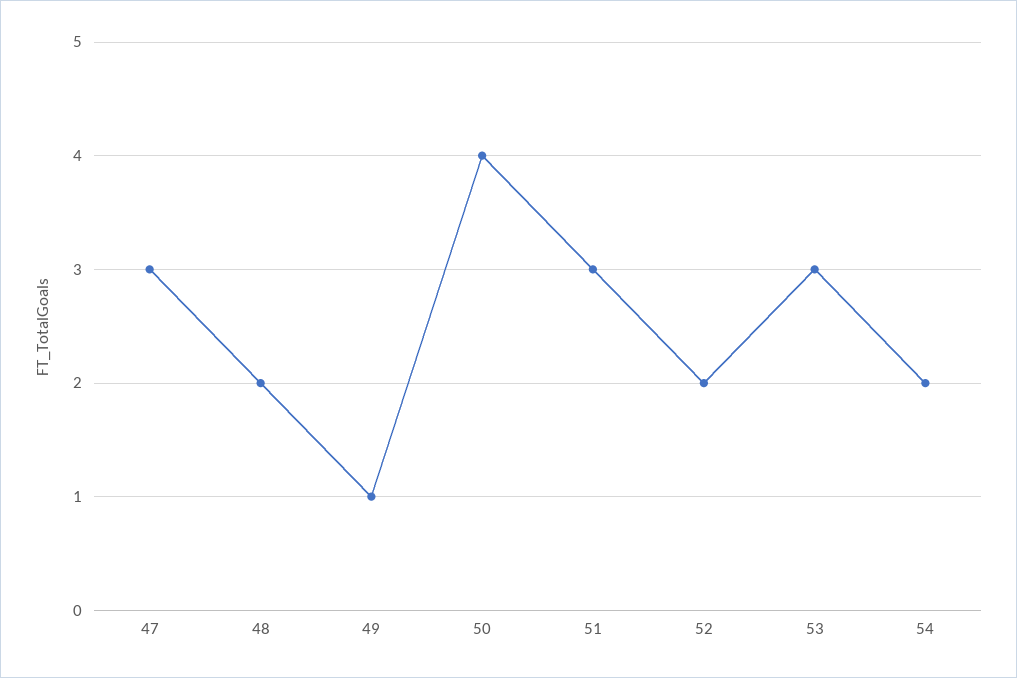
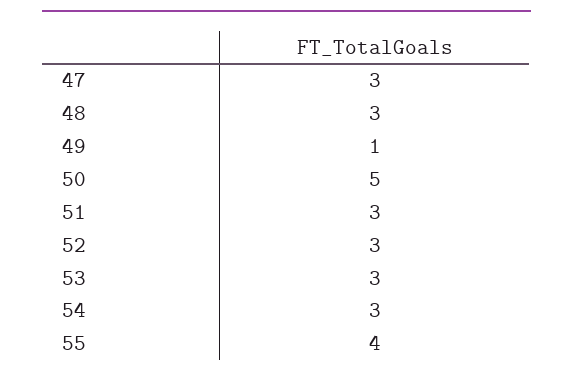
48: 2 -> 3
50: 4 -> 5
52: 2 -> 3
54: 2 -> 3
55: none -> 4

